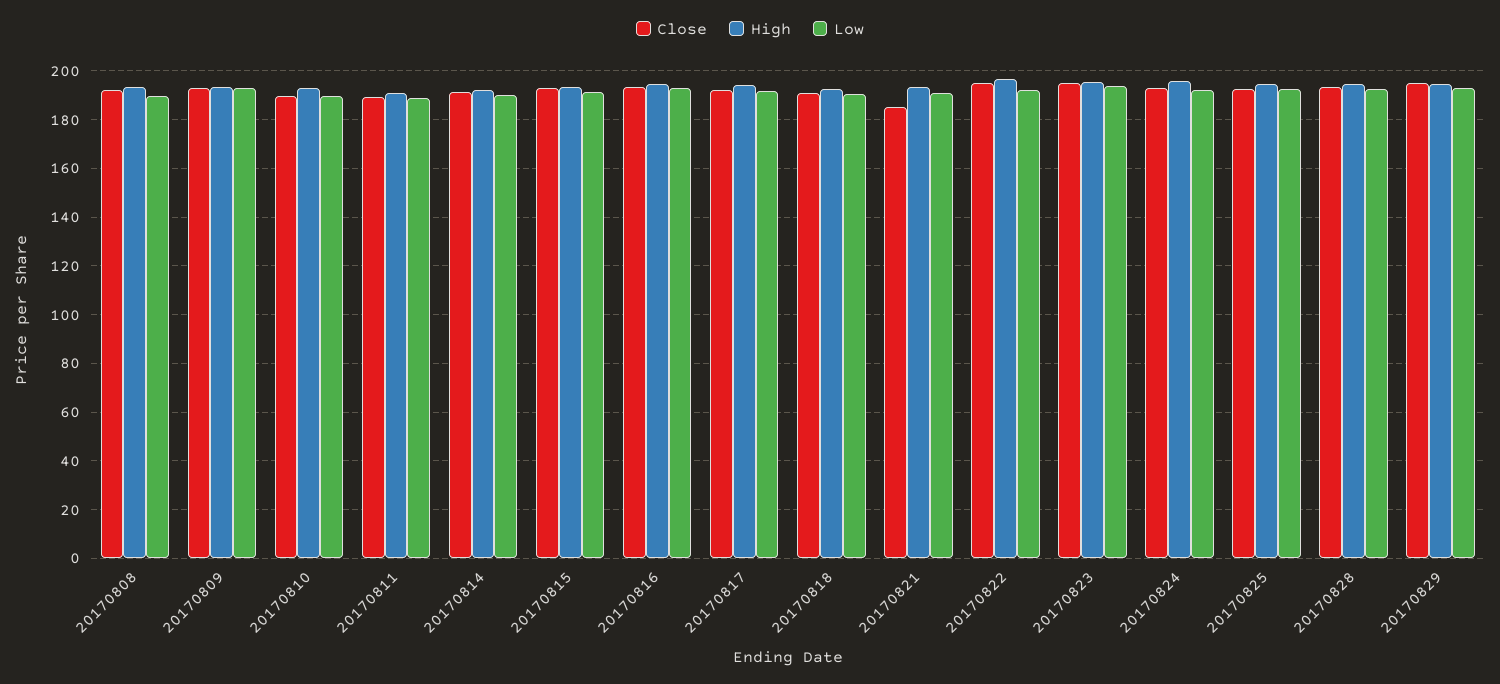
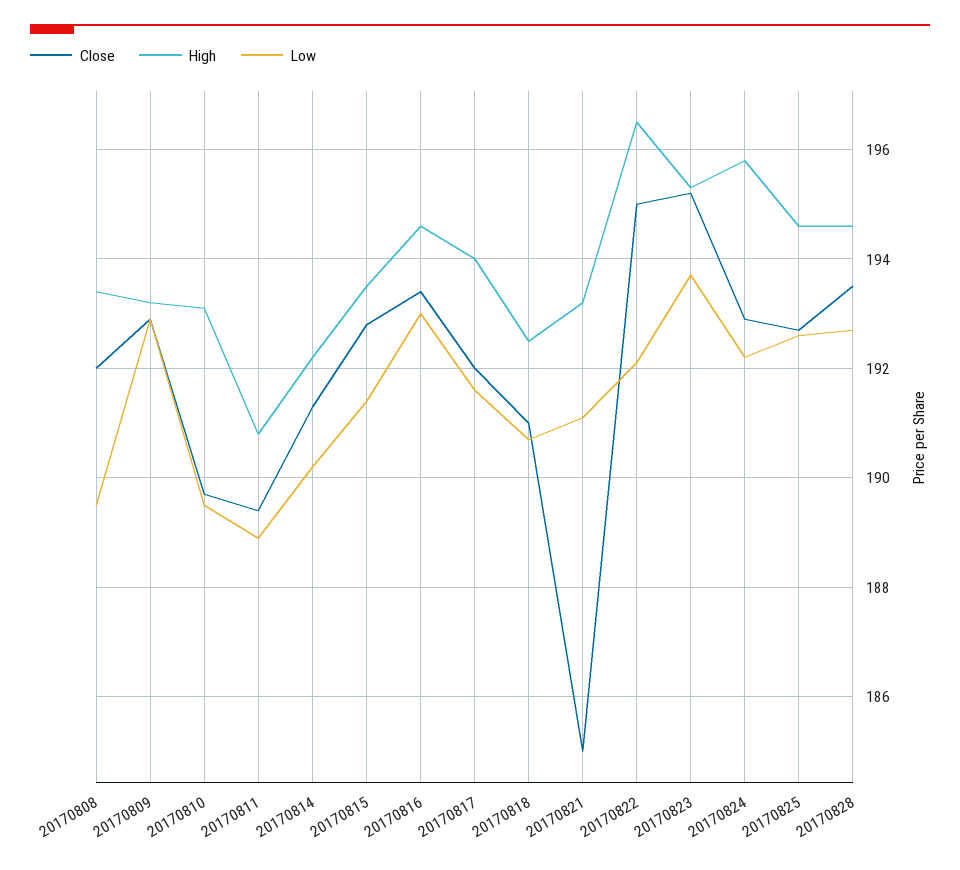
Close, 20170829: 195 -> none
High, 20170829: 195 -> none
Low, 20170829: 192.5 -> none

